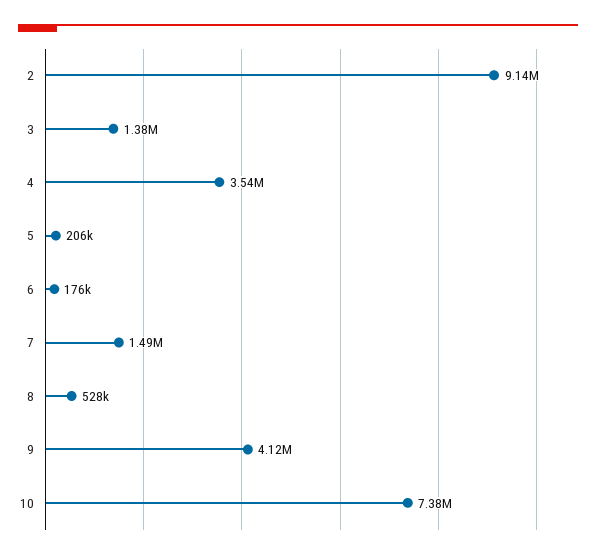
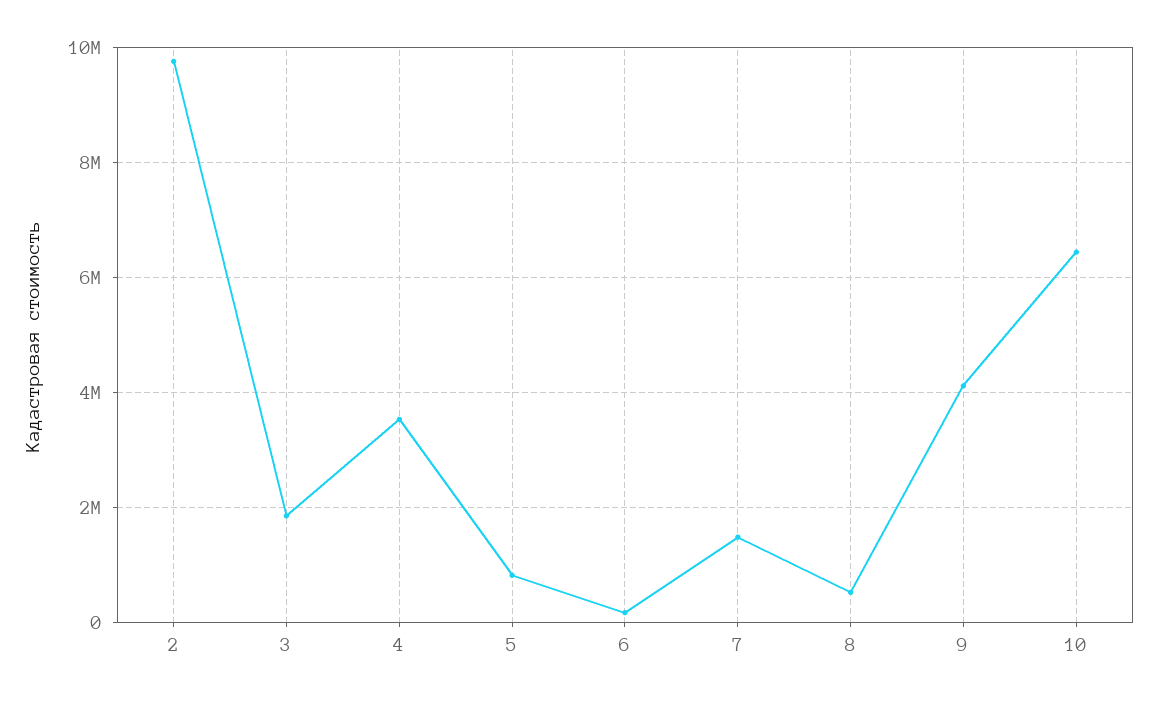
2: 9140000 -> 9800000
3: 1380000 -> 1800000
5: 206000 -> 800000
10: 7380000 -> 6400000

